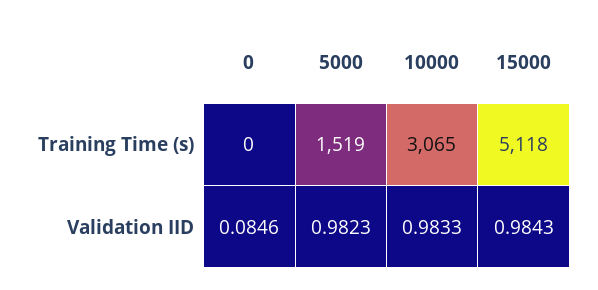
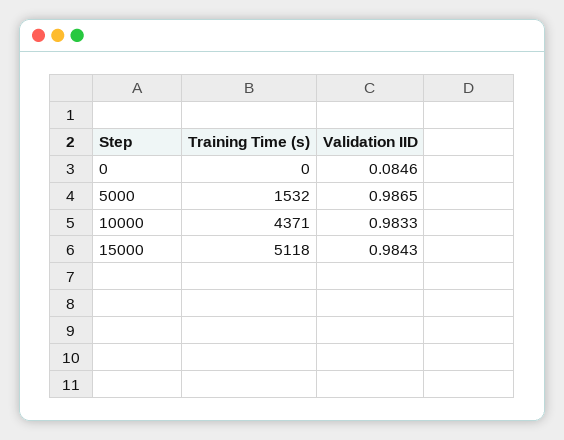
5000, Training Time (s): 1519 -> 1532
10000, Training Time (s): 3065 -> 4371
5000, Validation IID: 0.9823 -> 0.9865

